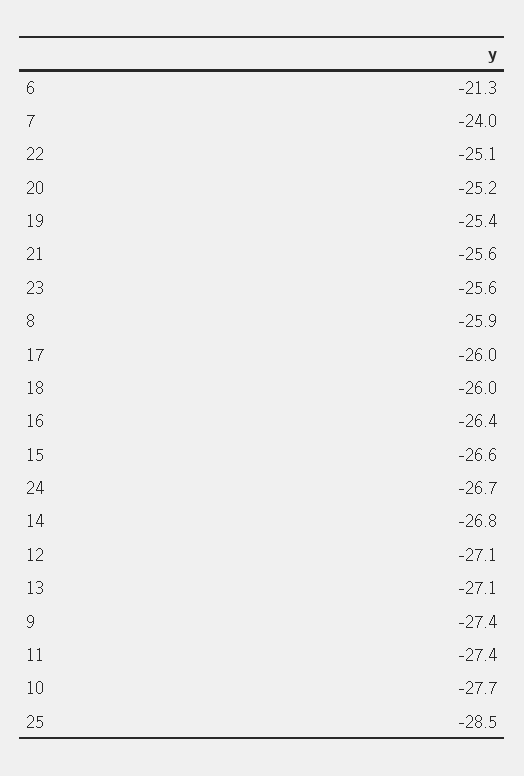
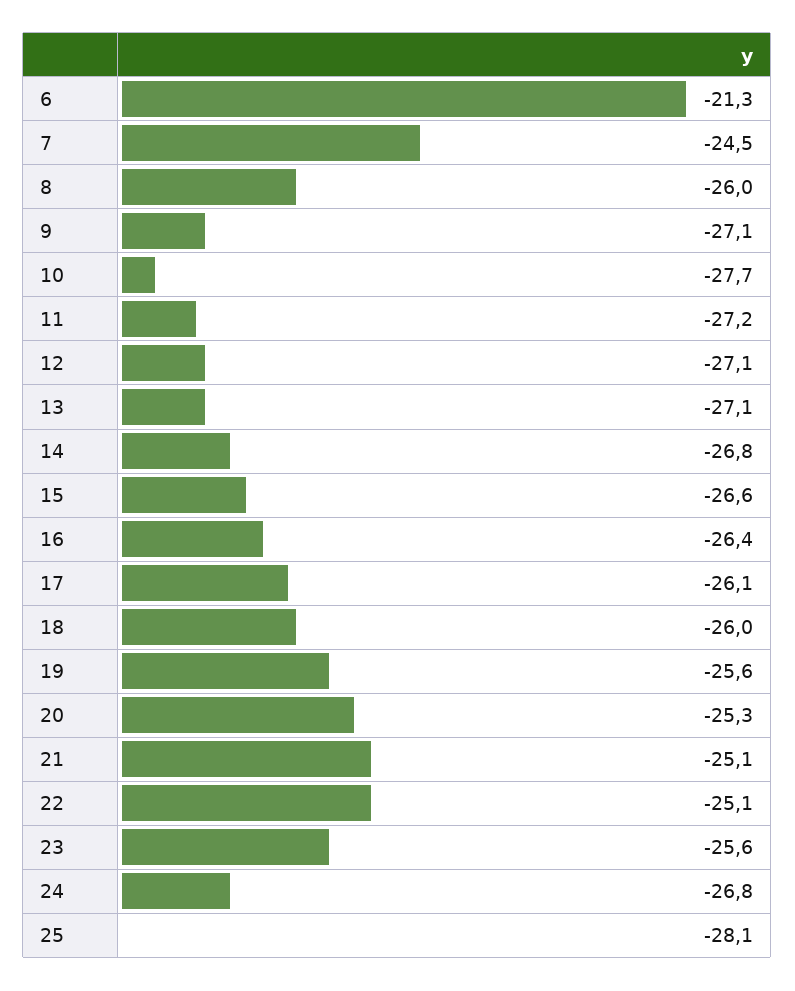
7: -24 -> -24.5
20: -25.2 -> -25.3
19: -25.4 -> -25.6
21: -25.6 -> -25.1
8: -25.9 -> -26
17: -26 -> -26.1
24: -26.7 -> -26.8
9: -27.4 -> -27.1
11: -27.4 -> -27.2
25: -28.5 -> -28.1

